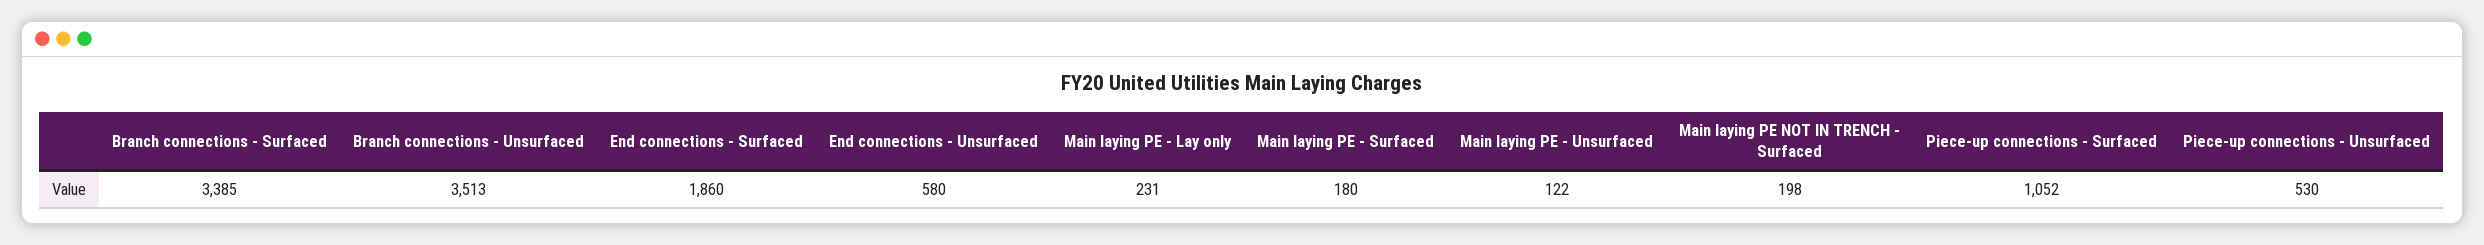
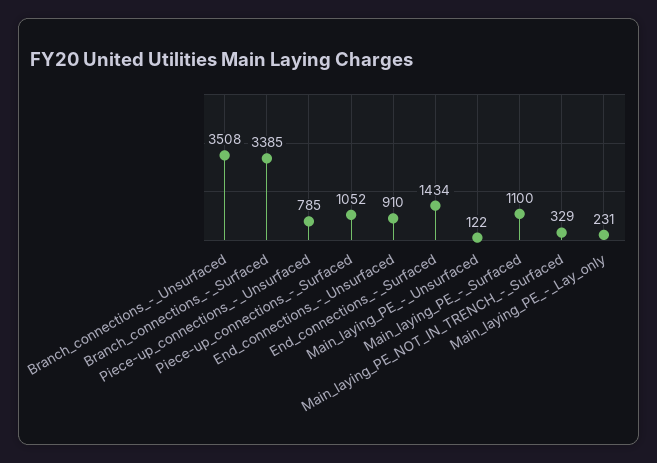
Branch connections - Unsurfaced: 3513 -> 3508
End connections - Surfaced: 1860 -> 1434
End connections - Unsurfaced: 580 -> 910
Main laying PE - Surfaced: 180 -> 1100
Main laying PE NOT IN TRENCH - Surfaced: 198 -> 329
Piece-up connections - Unsurfaced: 530 -> 785

